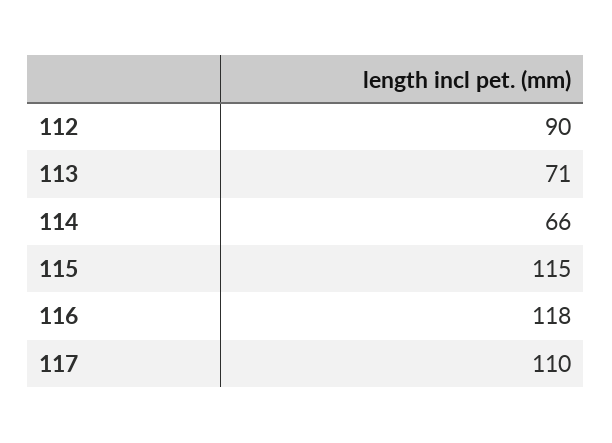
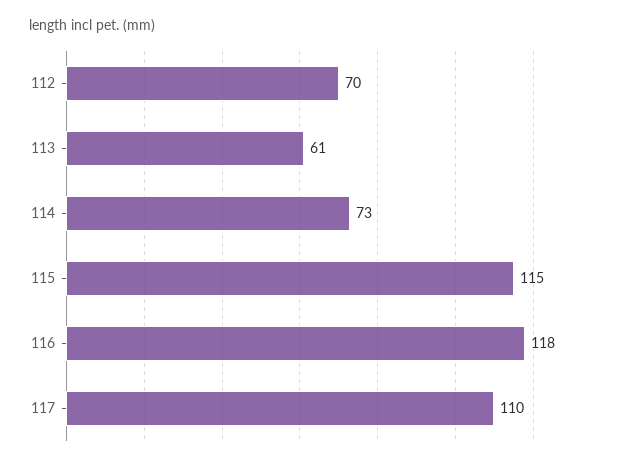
112: 90 -> 70
113: 71 -> 61
114: 66 -> 73

